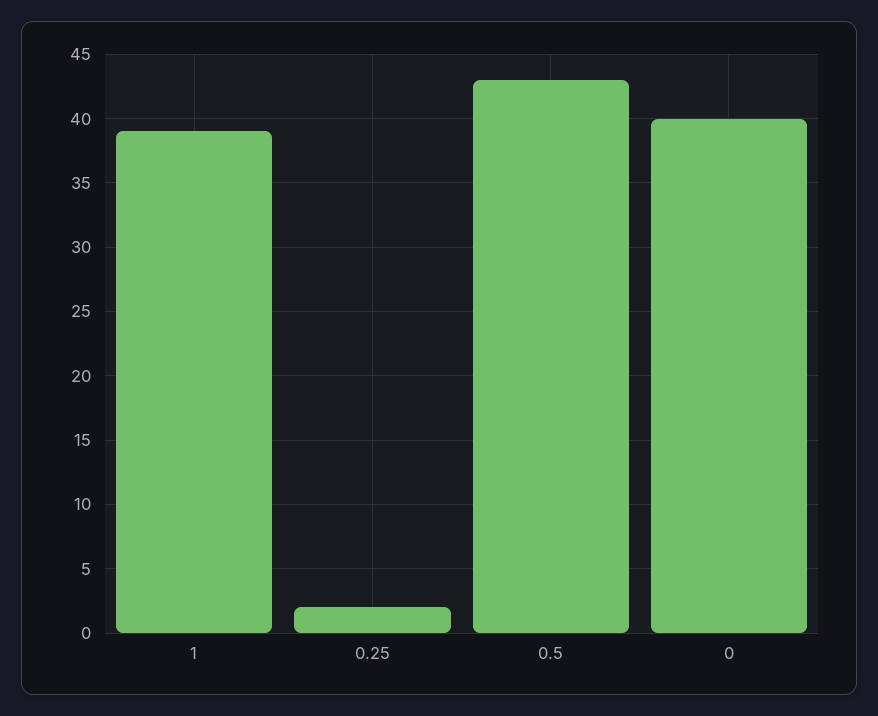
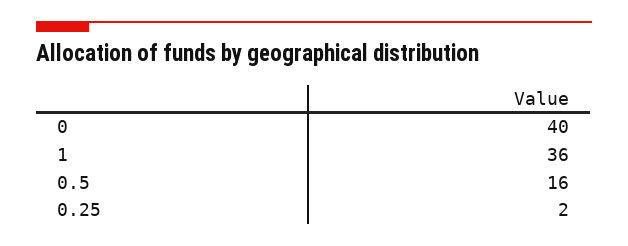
1: 39 -> 36
0.5: 43 -> 16

